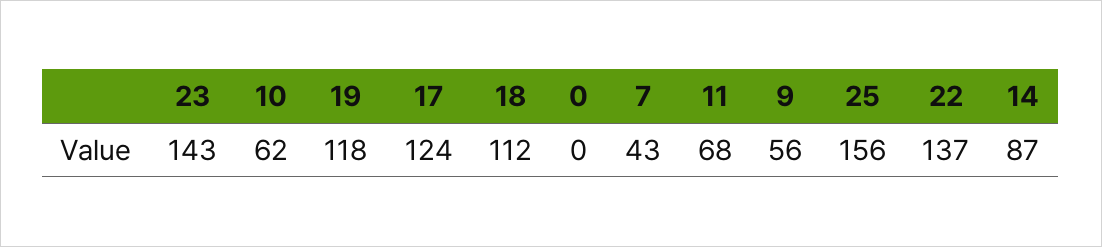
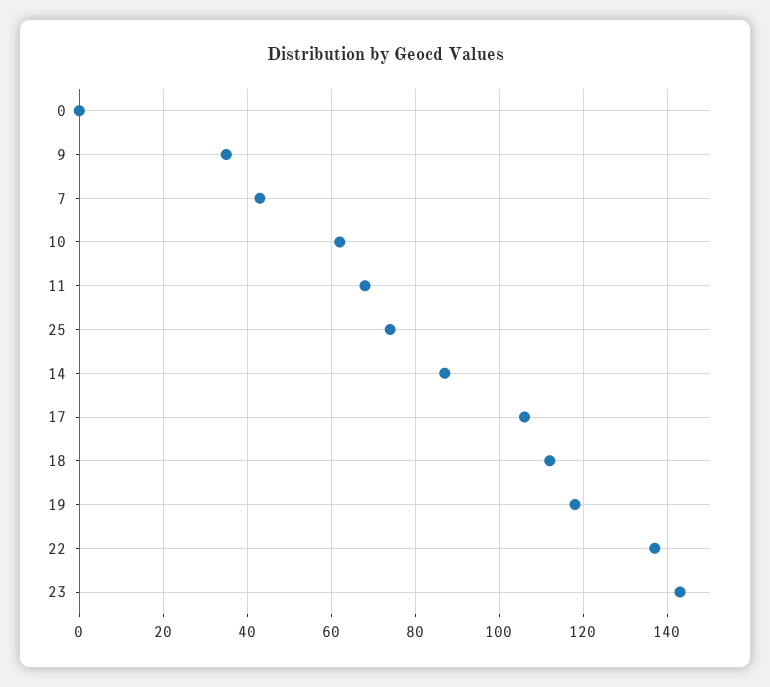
17: 124 -> 105
9: 56 -> 35
25: 156 -> 75

